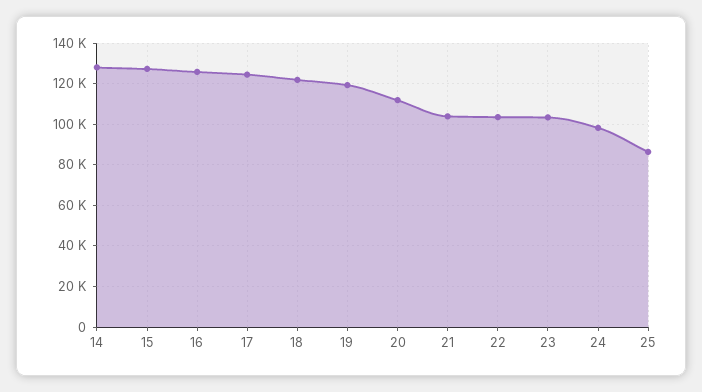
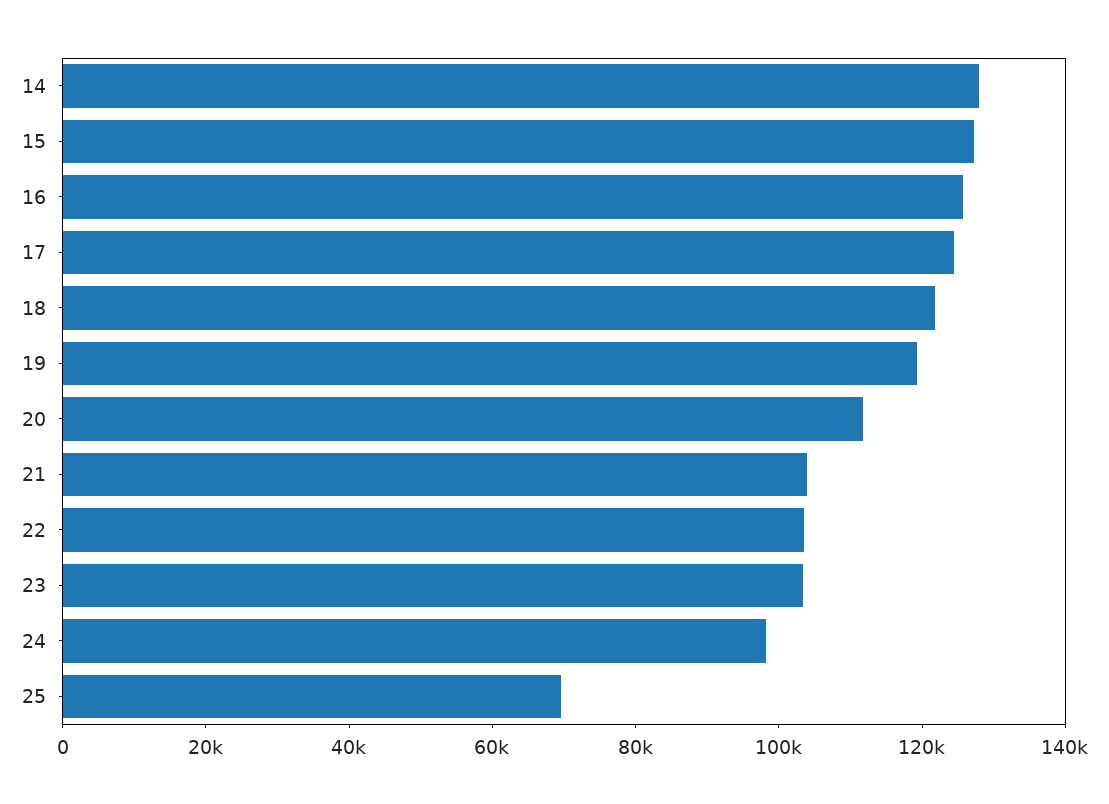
25: 85000 -> 70000

